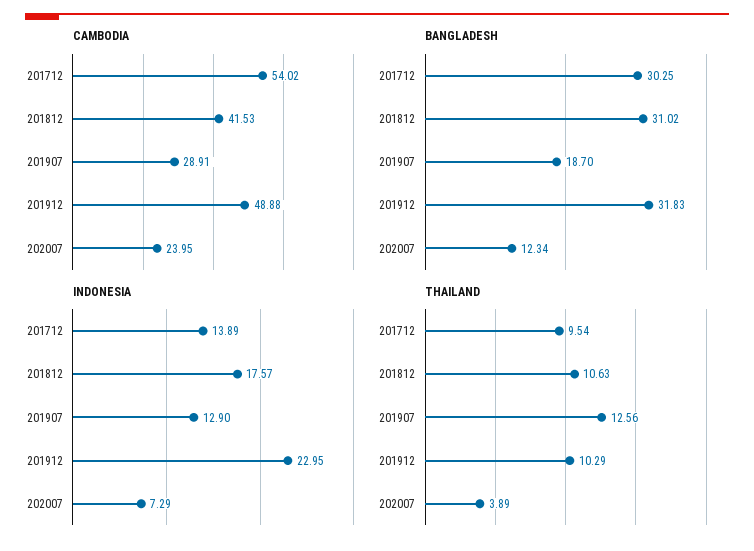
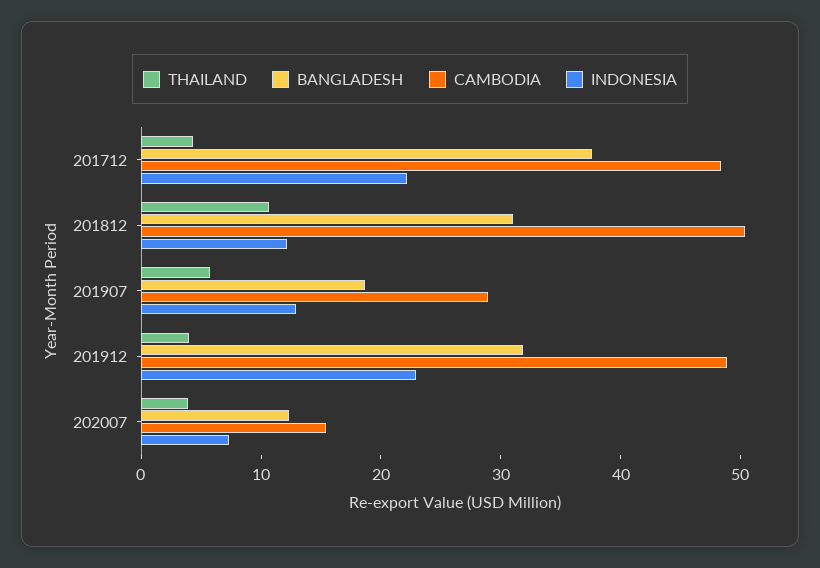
CAMBODIA, 201712: 54.02 -> 48
CAMBODIA, 201812: 41.53 -> 50
CAMBODIA, 202007: 23.95 -> 16
BANGLADESH, 201712: 30.25 -> 38
INDONESIA, 201712: 13.89 -> 22
INDONESIA, 201812: 17.57 -> 12
THAILAND, 201712: 9.54 -> 4
THAILAND, 201907: 12.56 -> 6
THAILAND, 201912: 10.29 -> 4

